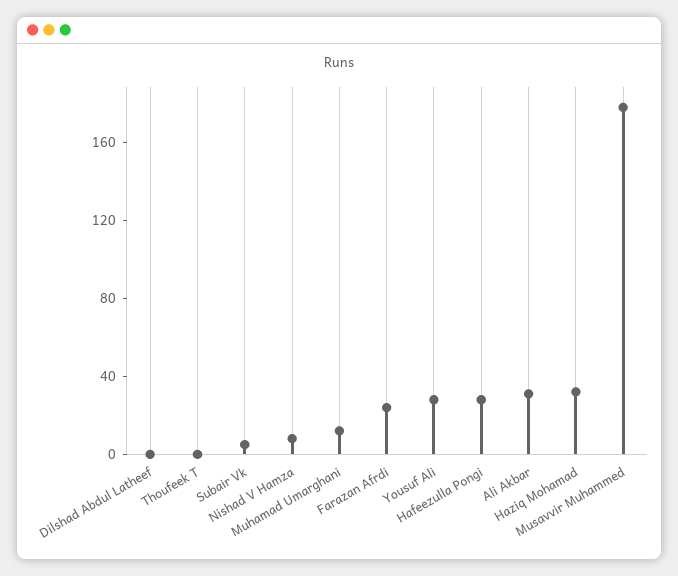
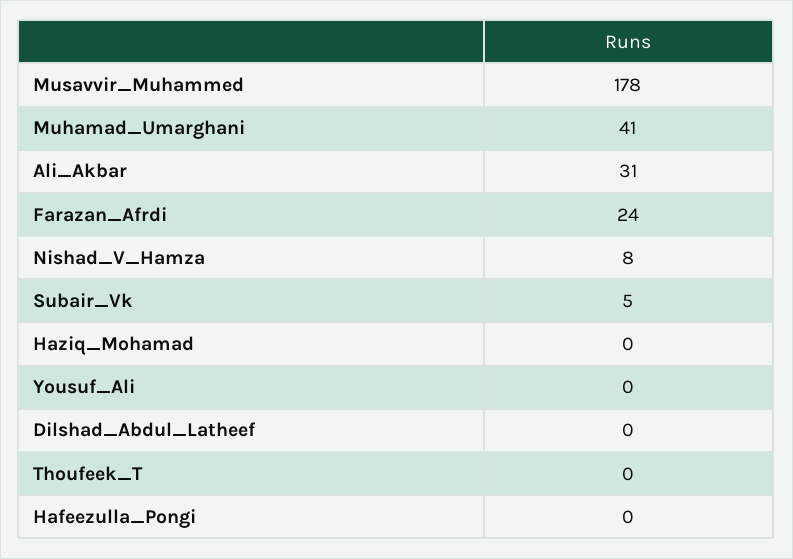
Muhamad Umarghani: 10 -> 41
Yousuf Ali: 30 -> 0
Hafeezulla Pongi: 30 -> 0
Haziq Mohamad: 30 -> 0

